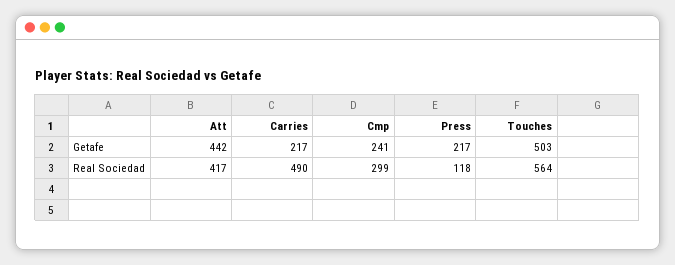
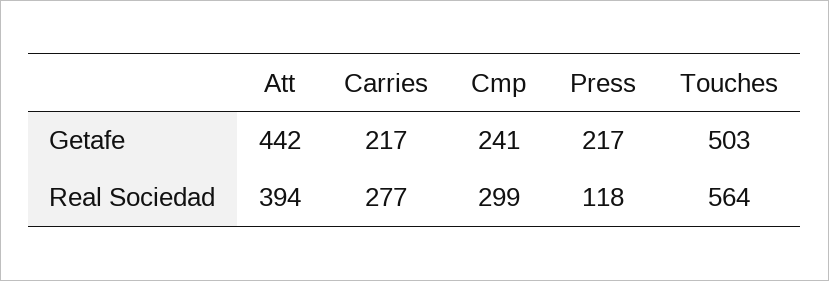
Att, Real Sociedad: 417 -> 394
Carries, Real Sociedad: 490 -> 277

